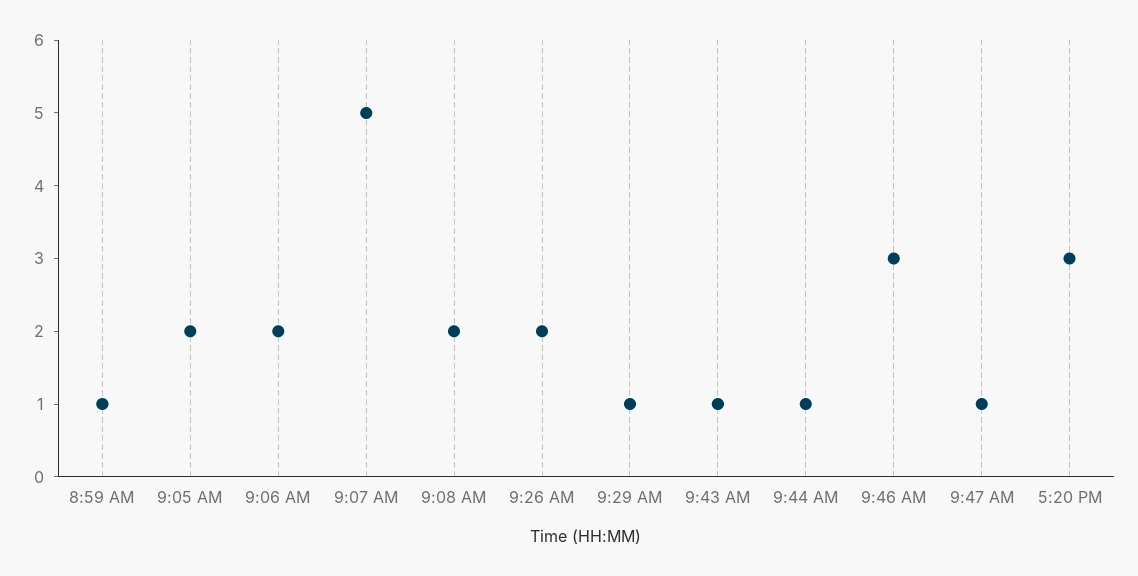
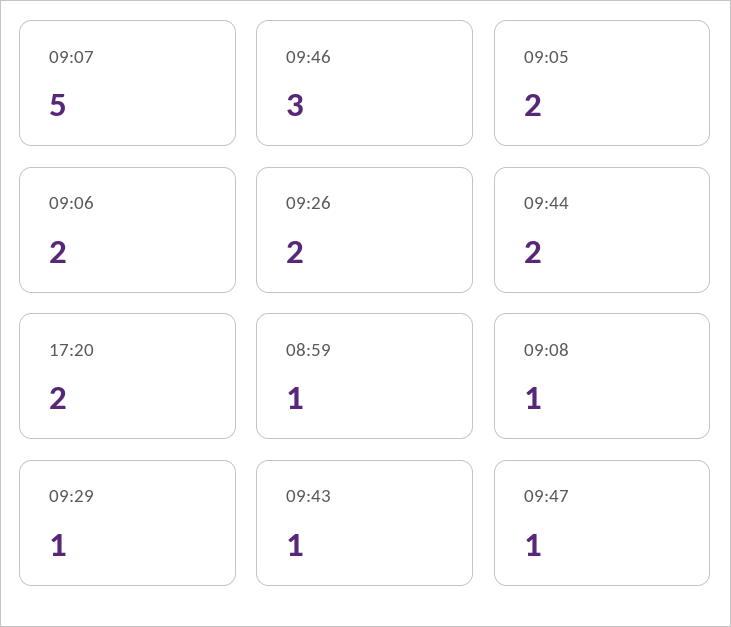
9:08 AM: 2 -> 1
9:44 AM: 1 -> 2
5:20 PM: 3 -> 2

